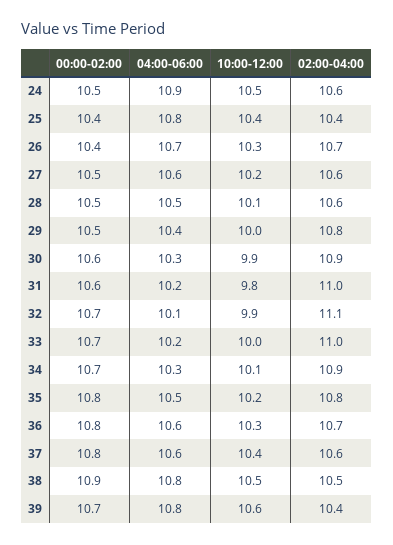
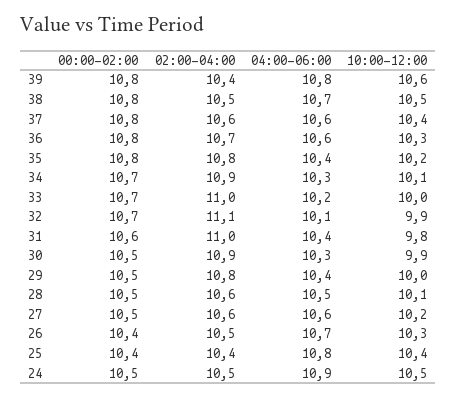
02:00-04:00, 24: 10.6 -> 10.5
02:00-04:00, 26: 10.7 -> 10.5
00:00-02:00, 30: 10.6 -> 10.5
04:00-06:00, 31: 10.2 -> 10.4
04:00-06:00, 35: 10.5 -> 10.4
00:00-02:00, 38: 10.9 -> 10.8
04:00-06:00, 38: 10.8 -> 10.7
00:00-02:00, 39: 10.7 -> 10.8

